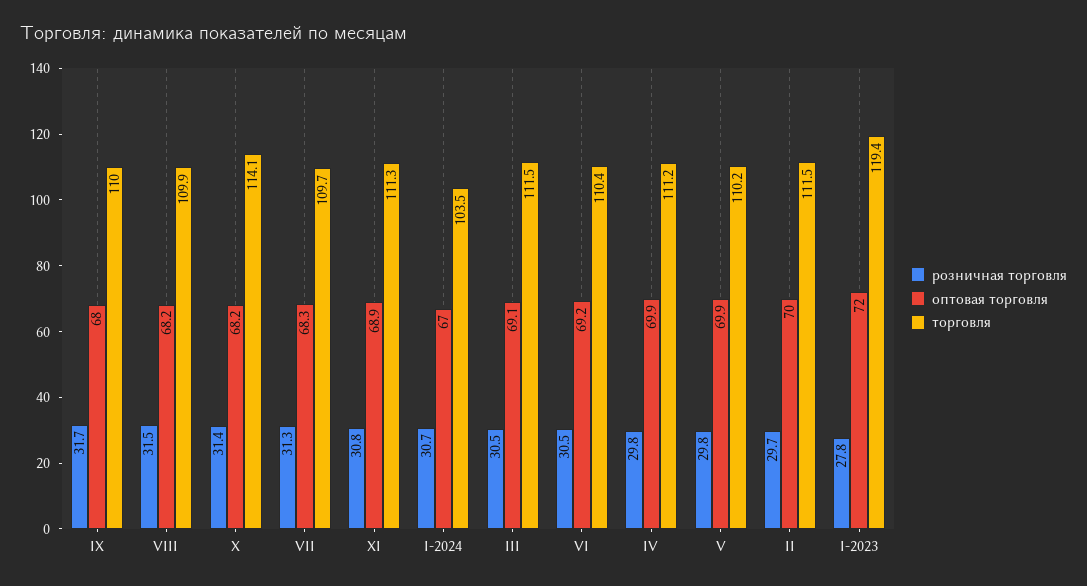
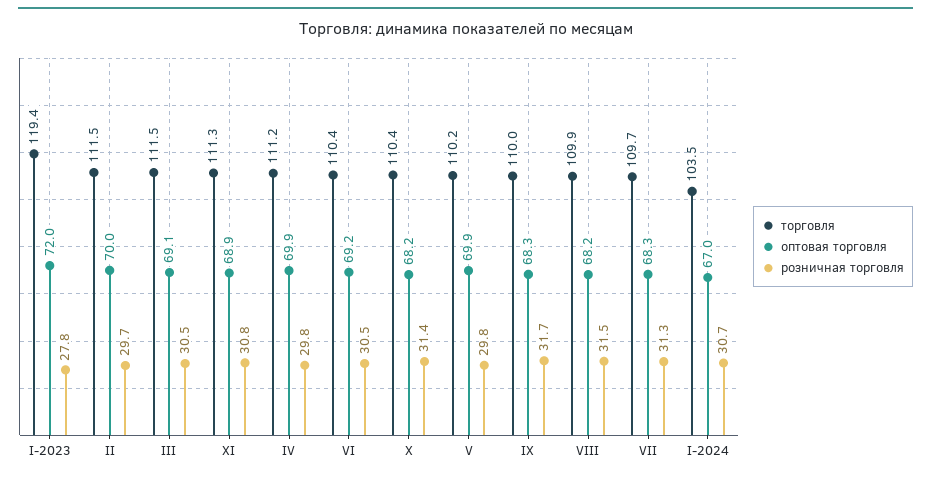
оптовая торговля, IX: 68 -> 68.3
торговля, X: 114.1 -> 110.4

